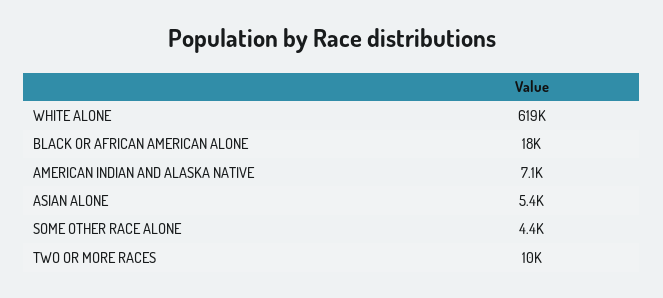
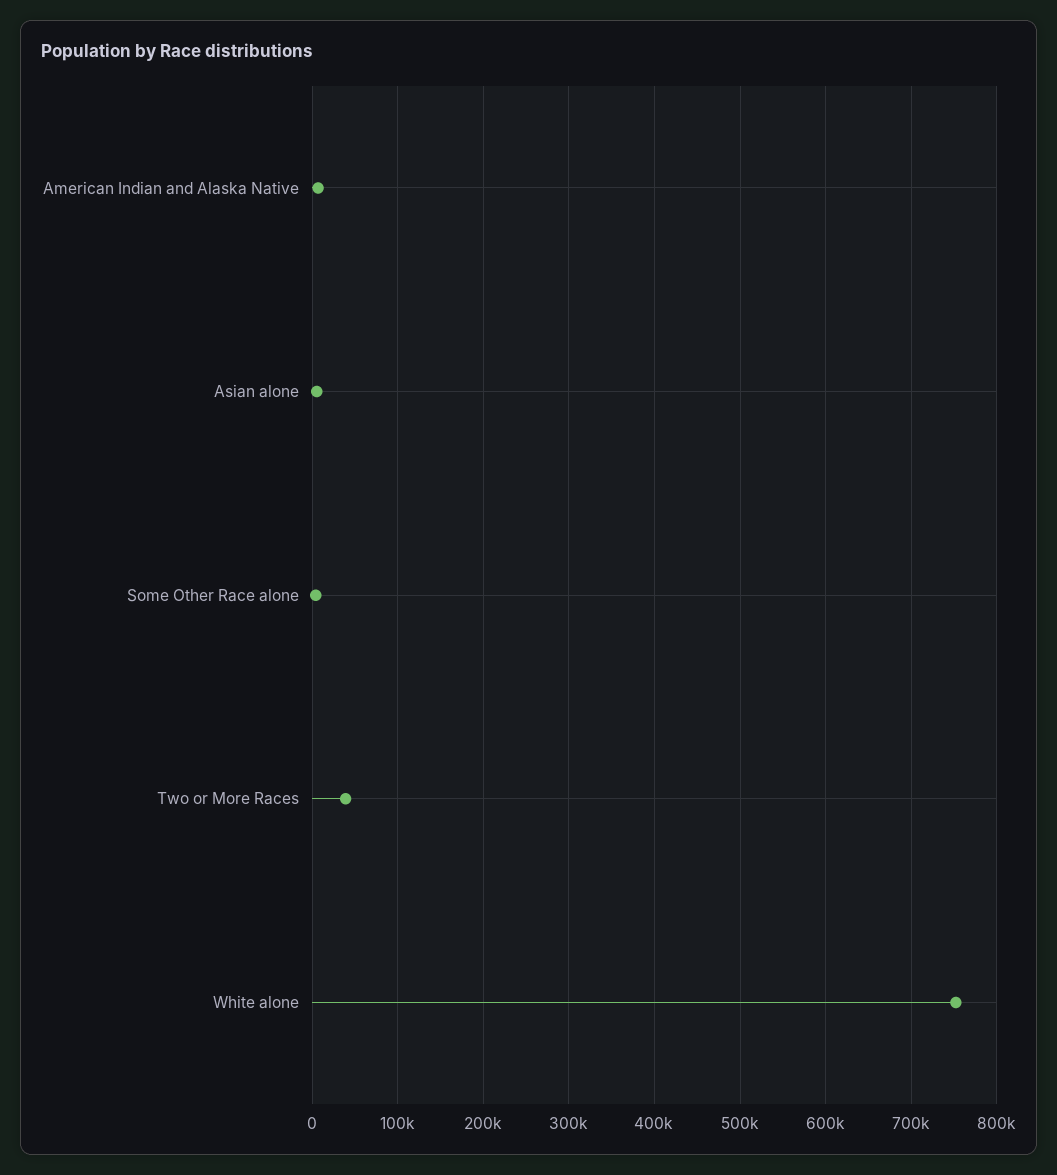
WHITE ALONE: 619000 -> 750000
BLACK OR AFRICAN AMERICAN ALONE: 18000 -> none
TWO OR MORE RACES: 10000 -> 40000

